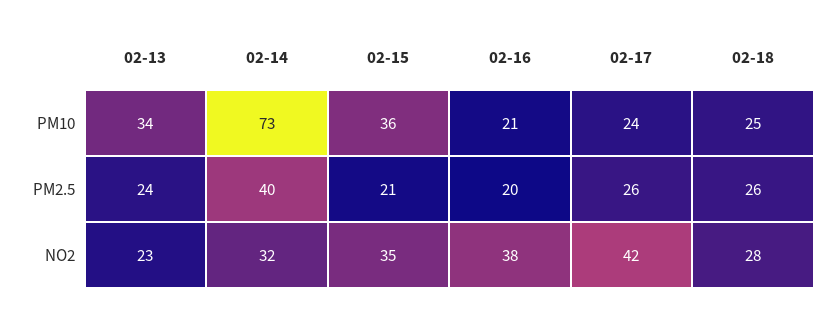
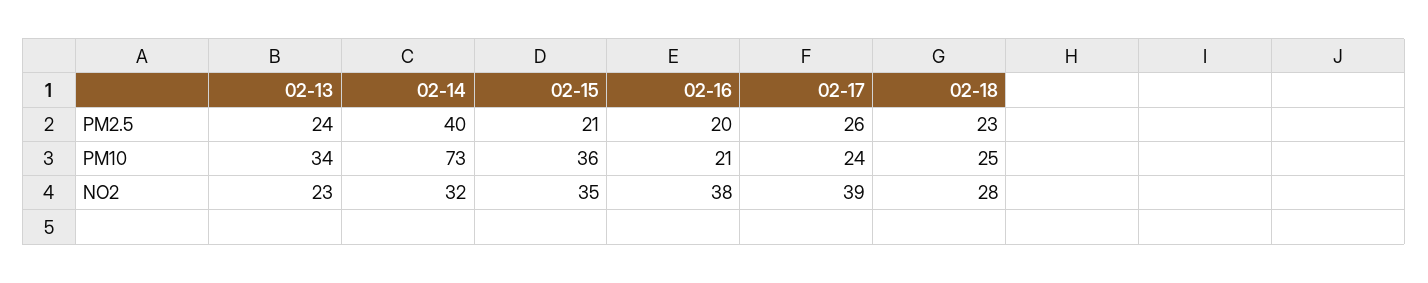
02-18, PM2.5: 26 -> 23
02-17, NO2: 42 -> 39

